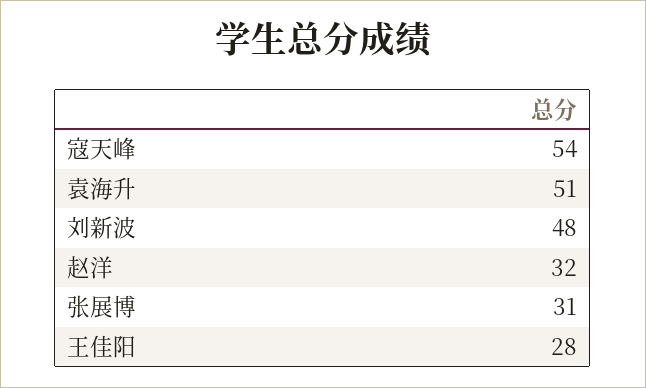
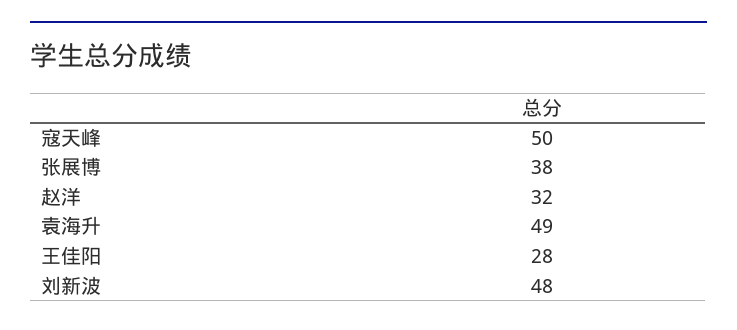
寇天峰: 54 -> 50
袁海升: 51 -> 49
张展博: 31 -> 38

